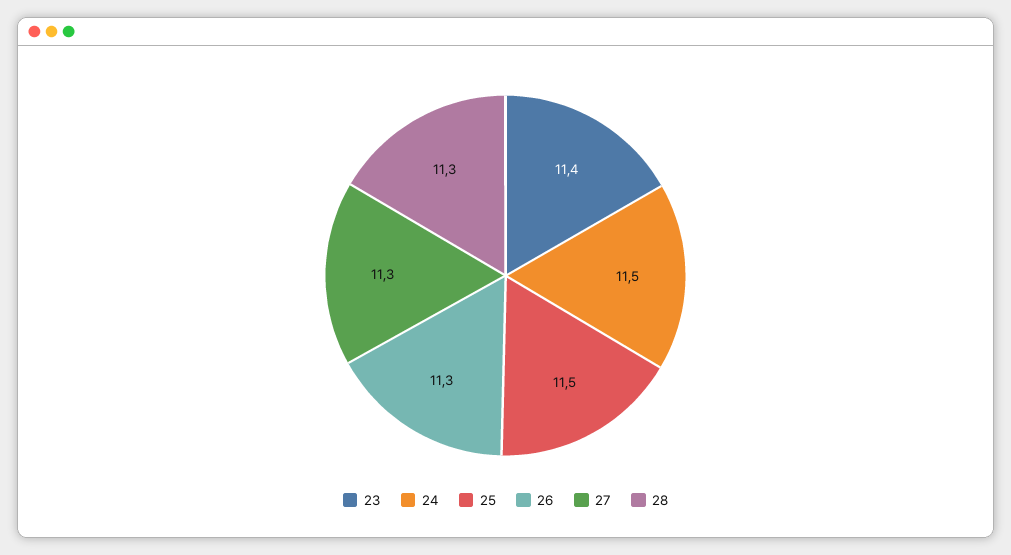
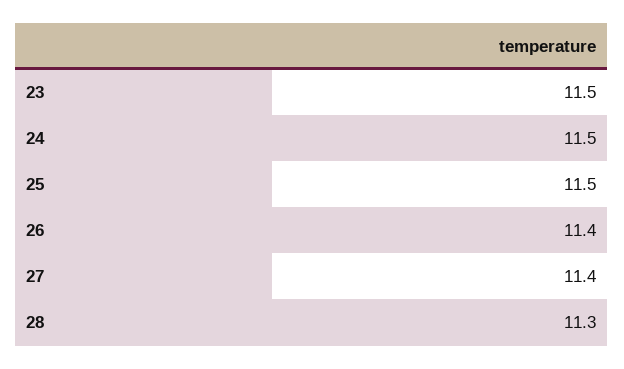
23: 11.4 -> 11.5
26: 11.3 -> 11.4
27: 11.3 -> 11.4

